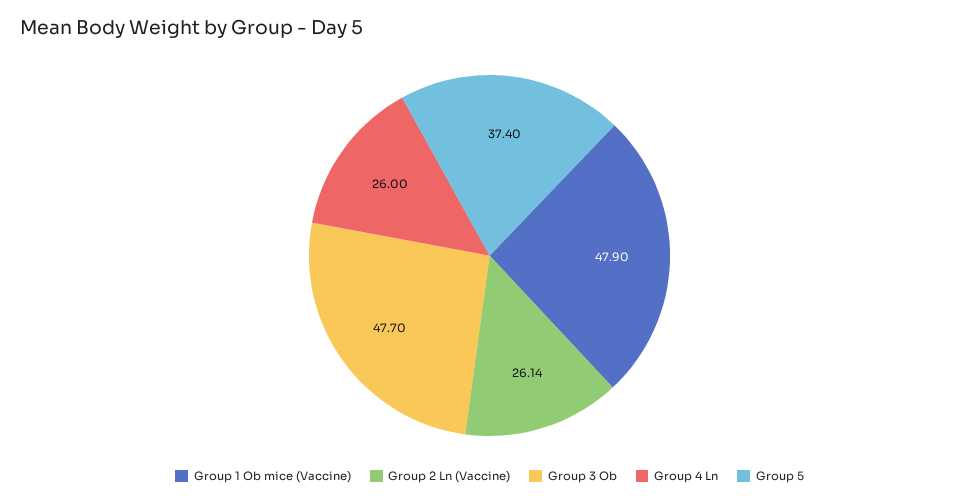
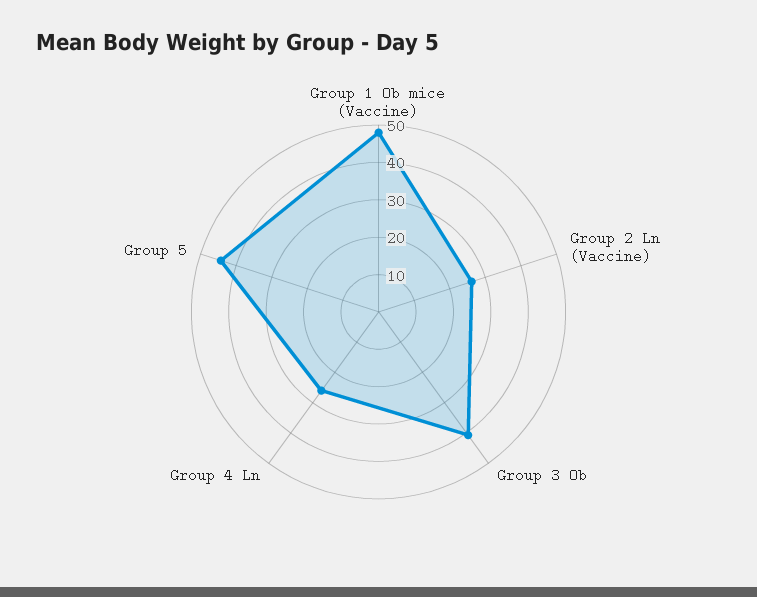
Group 3 Ob: 47.7 -> 40
Group 5: 37.4 -> 45

